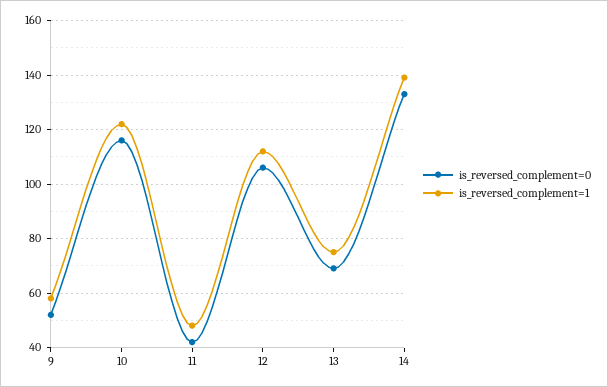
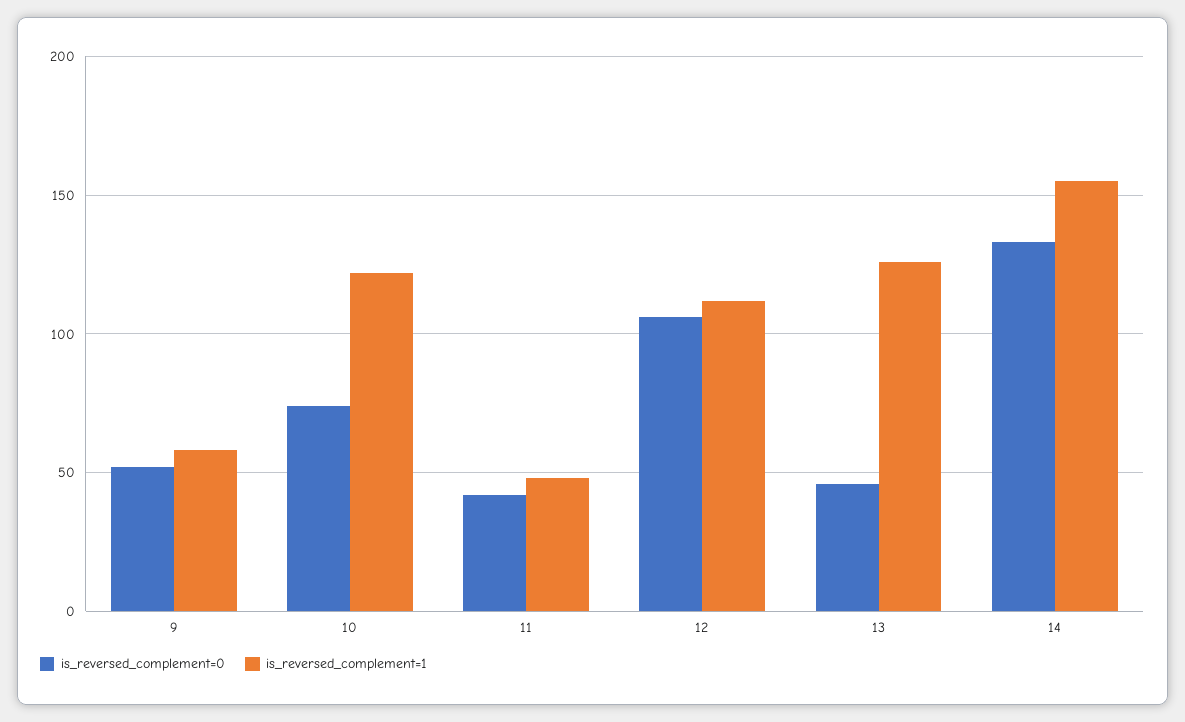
is_reversed_complement=0, 10: 115 -> 75
is_reversed_complement=0, 13: 70 -> 45
is_reversed_complement=1, 13: 75 -> 125
is_reversed_complement=1, 14: 140 -> 155

